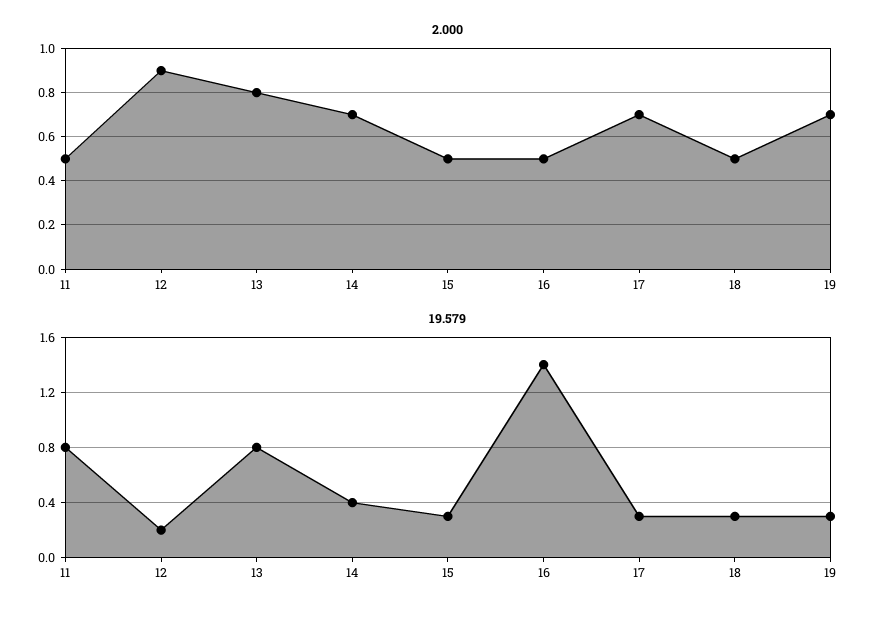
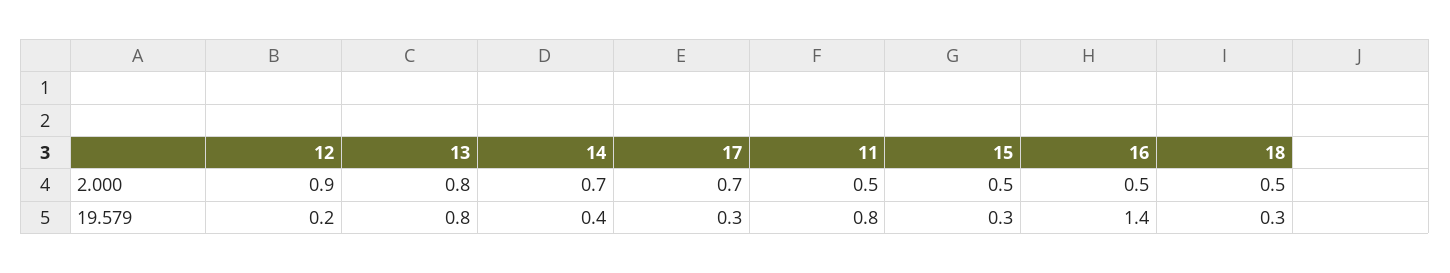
2.000, 19: 0.7 -> none
19.579, 19: 0.3 -> none

